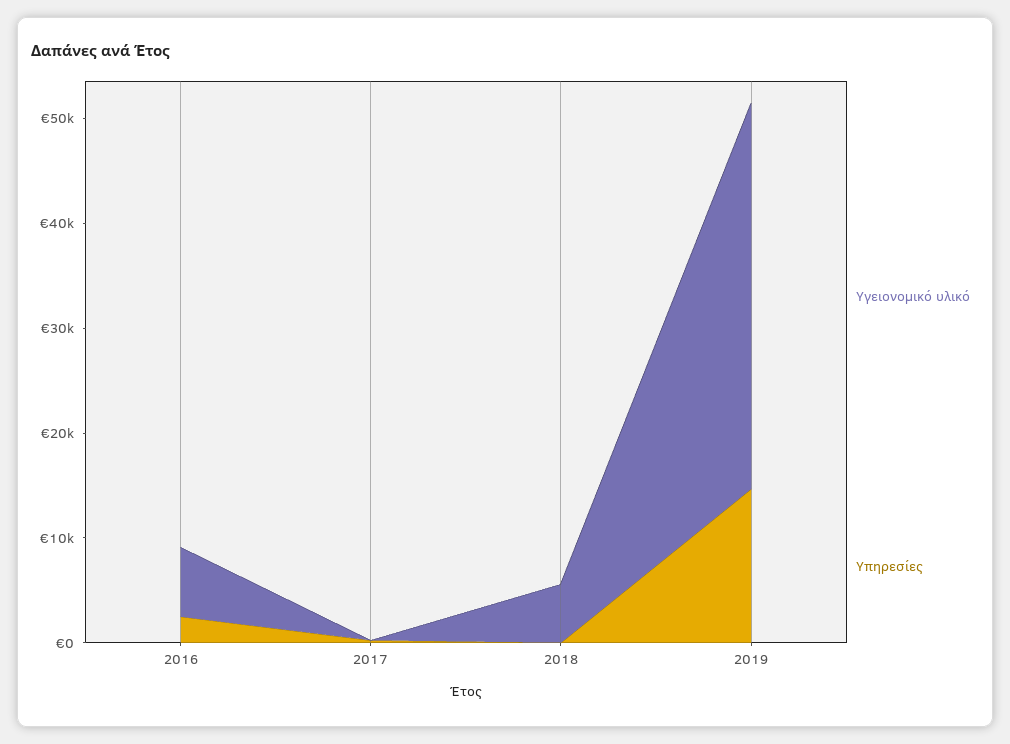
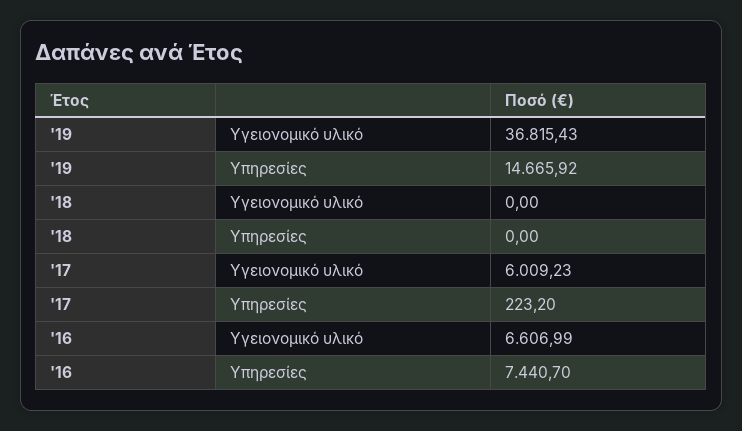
Υπηρεσίες, 2016: 2000 -> 7440.7
Υγειονομικό υλικό, 2017: 0 -> 6009.23
Υγειονομικό υλικό, 2018: 6000 -> 0

